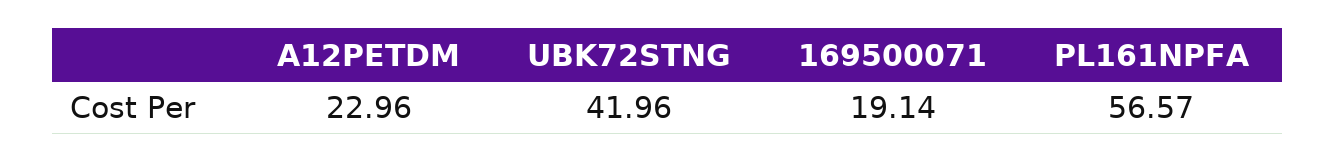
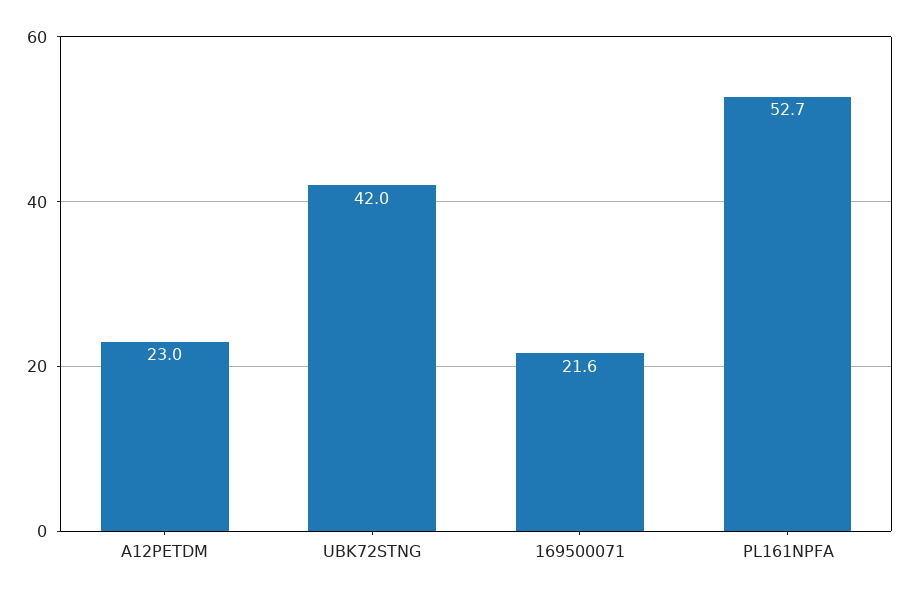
169500071: 19.14 -> 21.6
PL161NPFA: 56.57 -> 52.7

